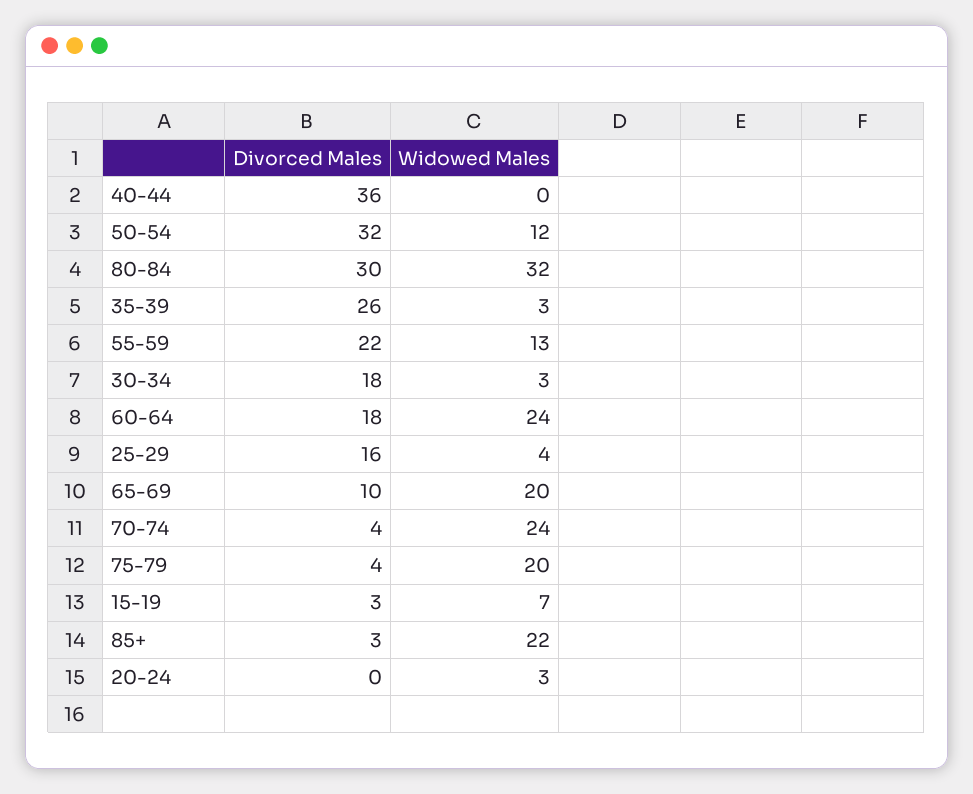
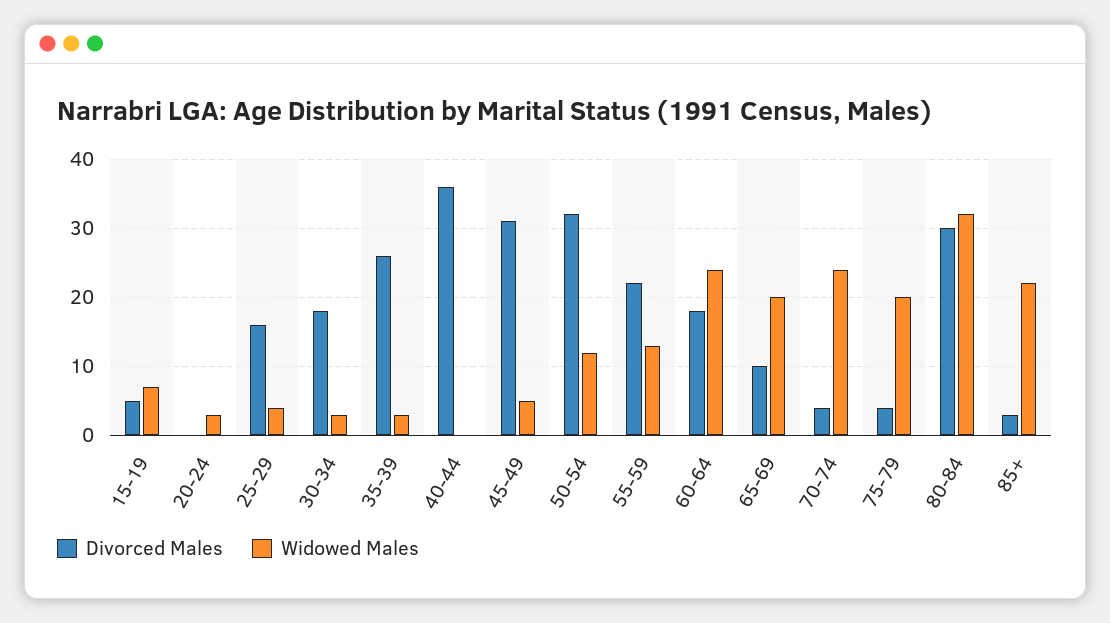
Divorced Males, 15-19: 3 -> 5
Divorced Males, 45-49: none -> 31
Widowed Males, 45-49: none -> 5

